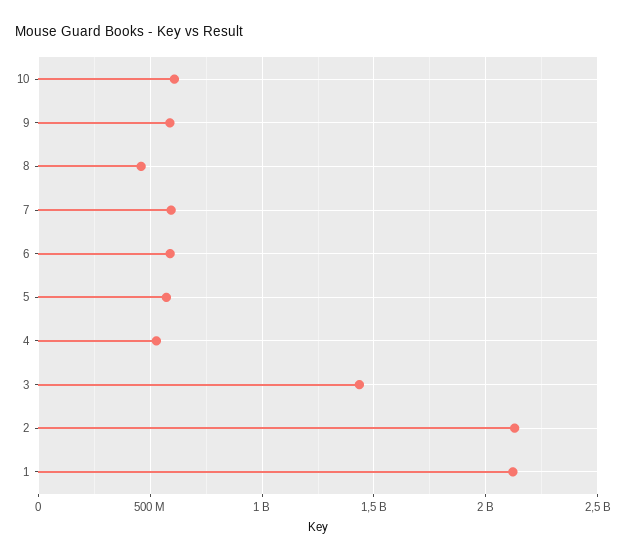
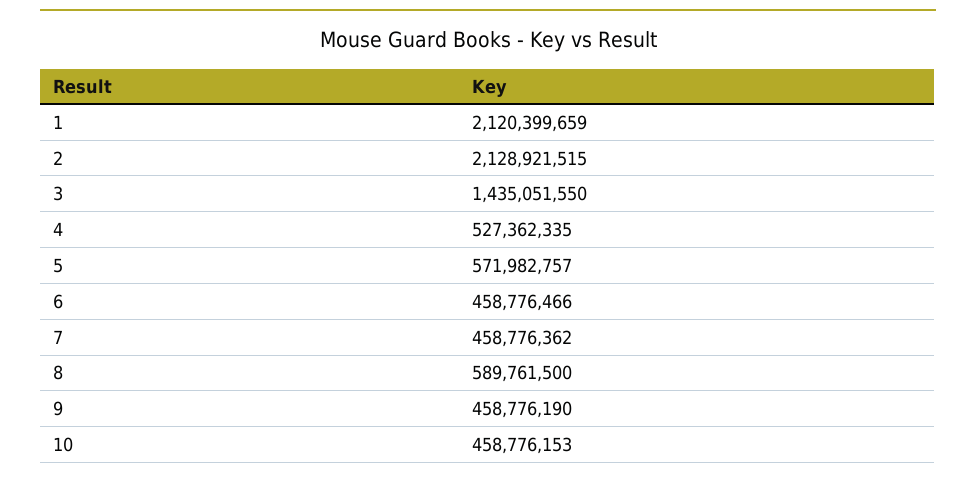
10: 600000000 -> 458776153
9: 600000000 -> 458776190
8: 450000000 -> 589761500
7: 600000000 -> 458776362
6: 600000000 -> 458776466

